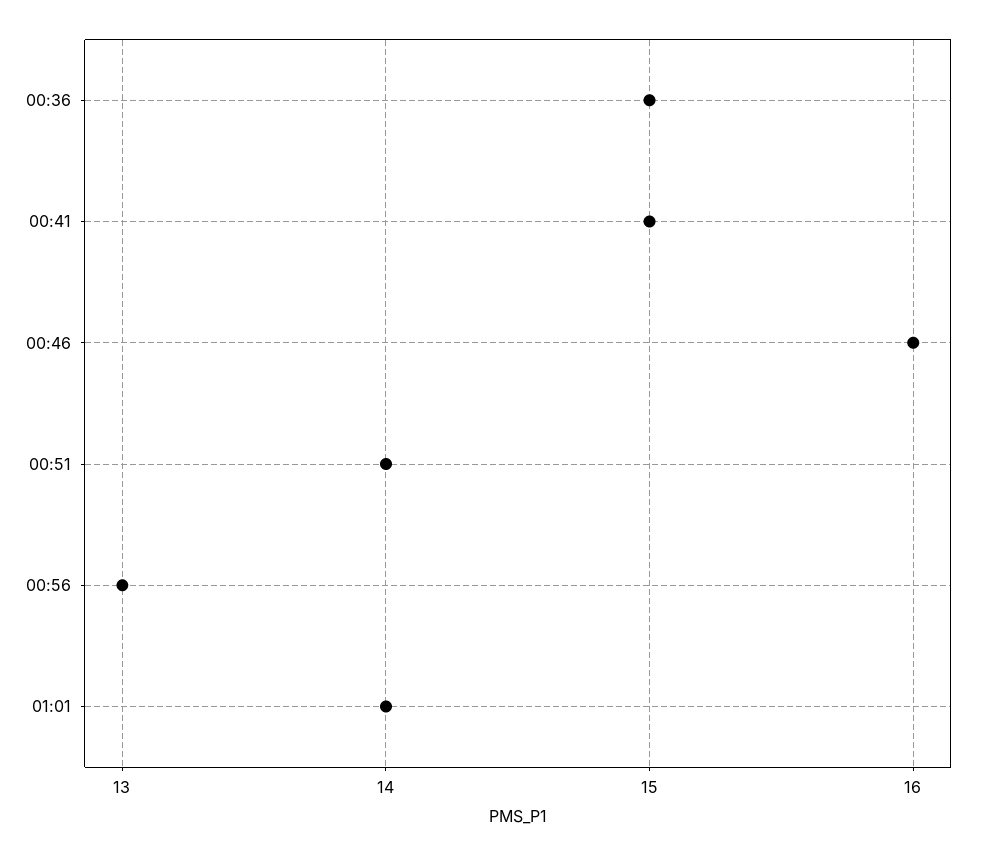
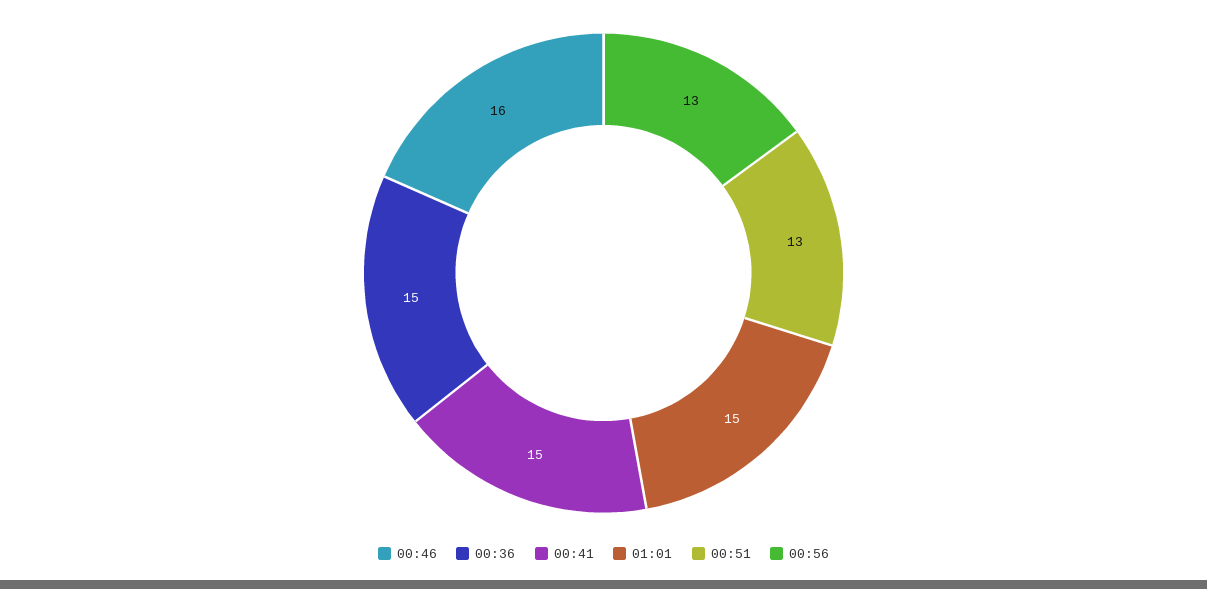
00:51: 14 -> 13
01:01: 14 -> 15

